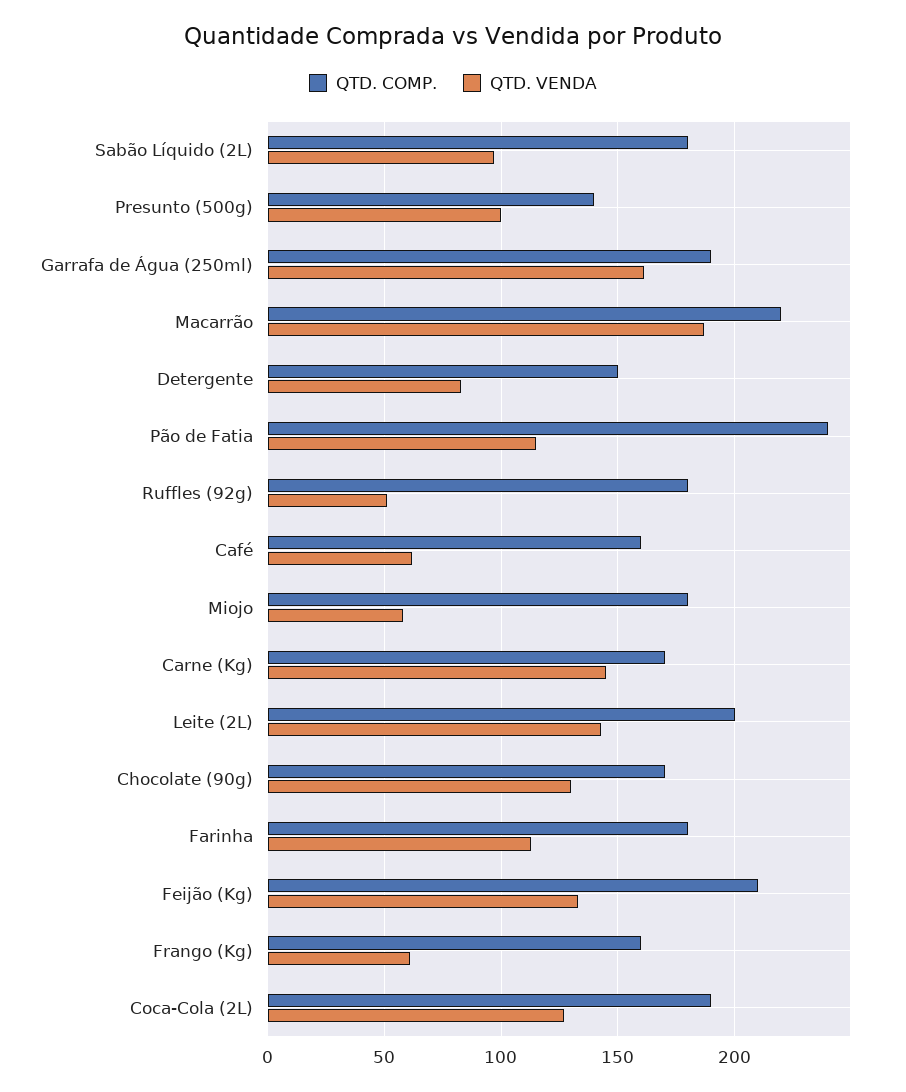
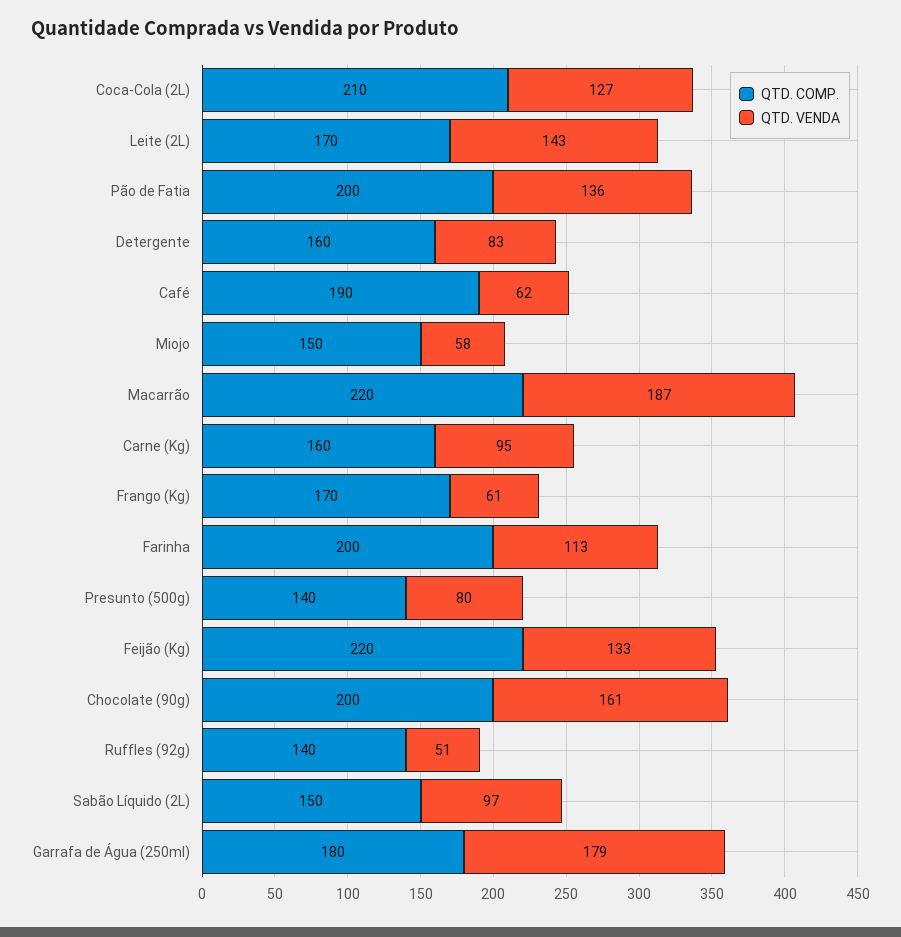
QTD. COMP., Sabão Líquido (2L): 180 -> 150
QTD. VENDA, Presunto (500g): 100 -> 80
QTD. COMP., Garrafa de Água (250ml): 190 -> 180
QTD. VENDA, Garrafa de Água (250ml): 160 -> 179
QTD. COMP., Detergente: 150 -> 160
QTD. COMP., Pão de Fatia: 240 -> 200
QTD. VENDA, Pão de Fatia: 115 -> 136
QTD. COMP., Ruffles (92g): 180 -> 140
QTD. COMP., Café: 160 -> 190
QTD. COMP., Miojo: 180 -> 150
QTD. COMP., Carne (Kg): 170 -> 160
QTD. VENDA, Carne (Kg): 145 -> 95
QTD. COMP., Leite (2L): 200 -> 170
QTD. COMP., Chocolate (90g): 170 -> 200
QTD. VENDA, Chocolate (90g): 130 -> 161
QTD. COMP., Farinha: 180 -> 200
QTD. COMP., Feijão (Kg): 210 -> 220
QTD. COMP., Frango (Kg): 160 -> 170
QTD. COMP., Coca-Cola (2L): 190 -> 210

